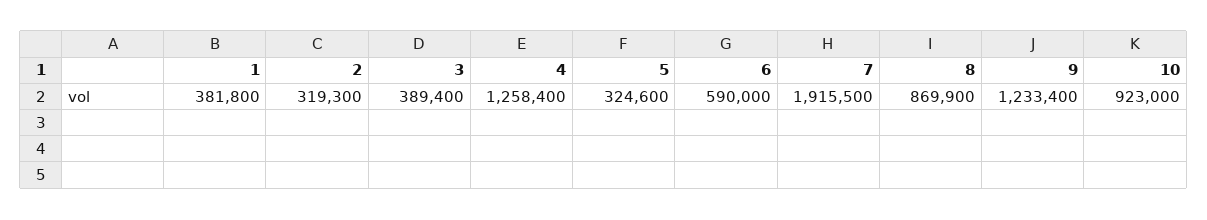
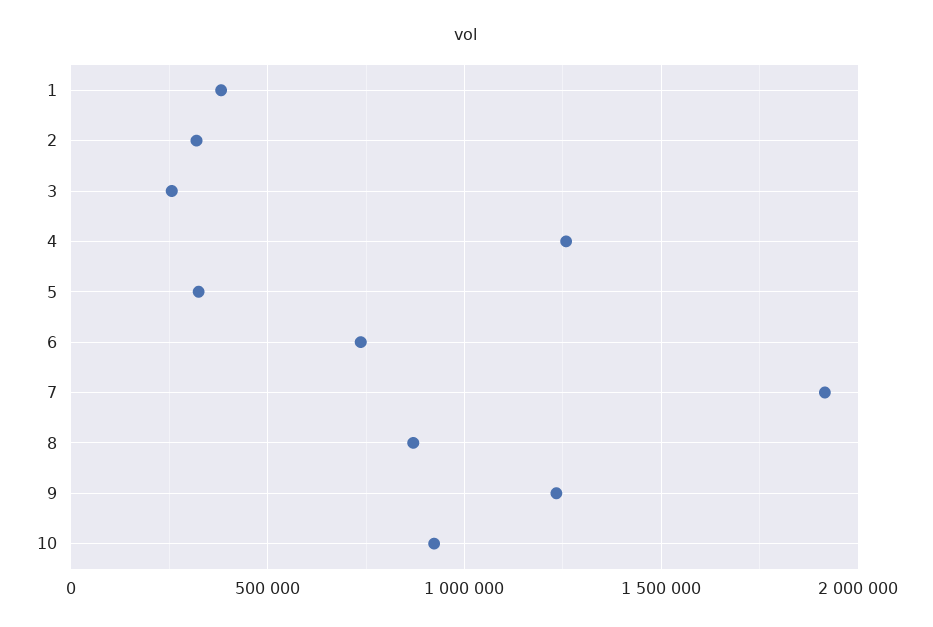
3: 389400 -> 250000
6: 590000 -> 750000

